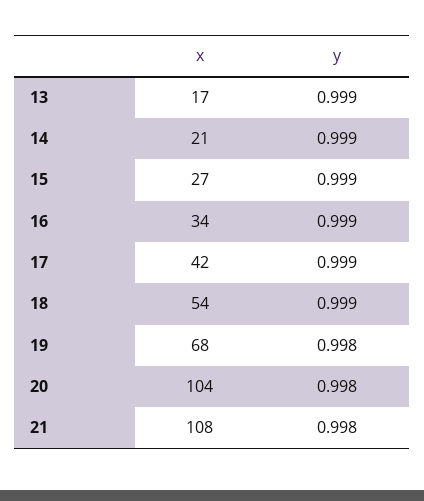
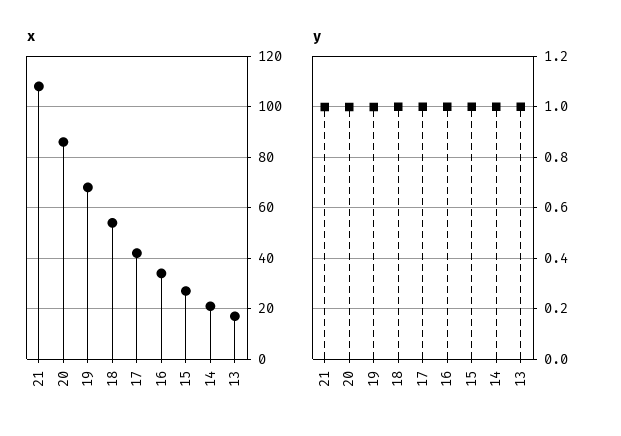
x, 20: 104 -> 85

